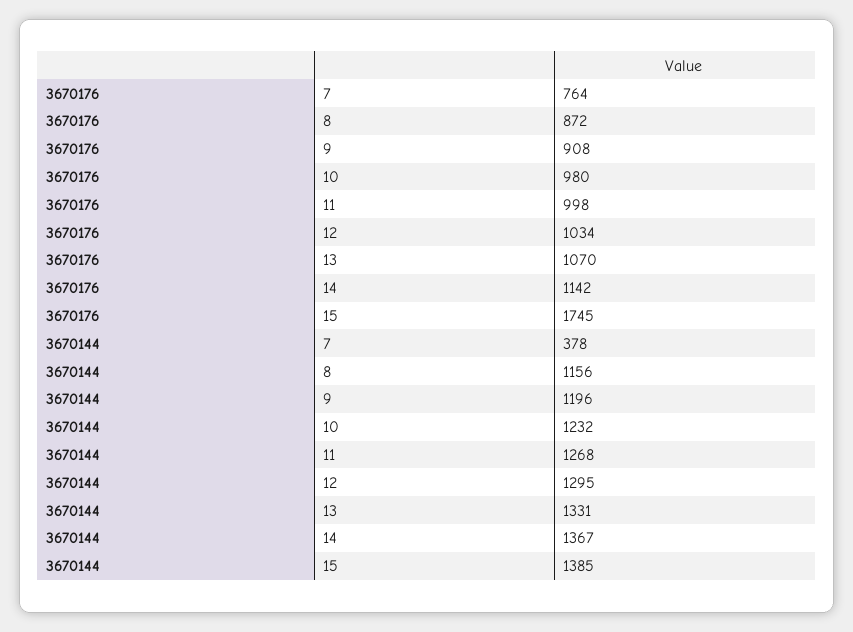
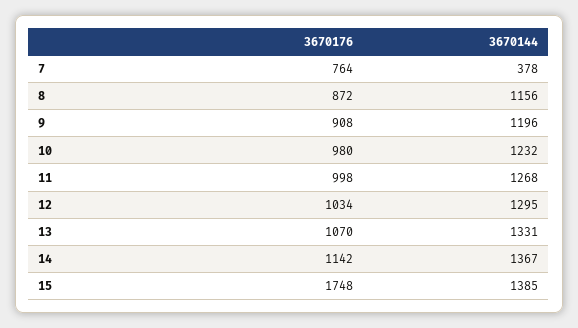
3670176, 15: 1745 -> 1748

